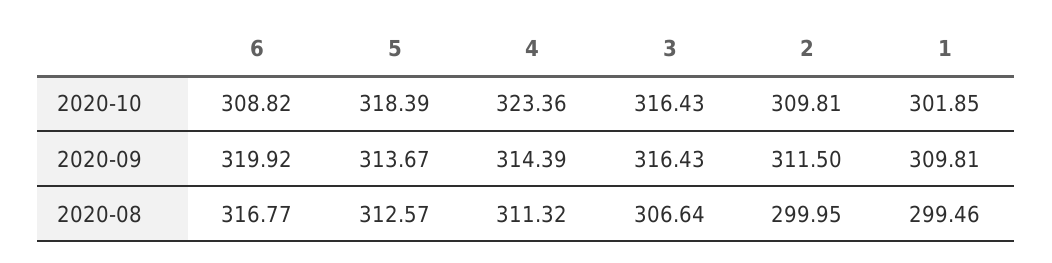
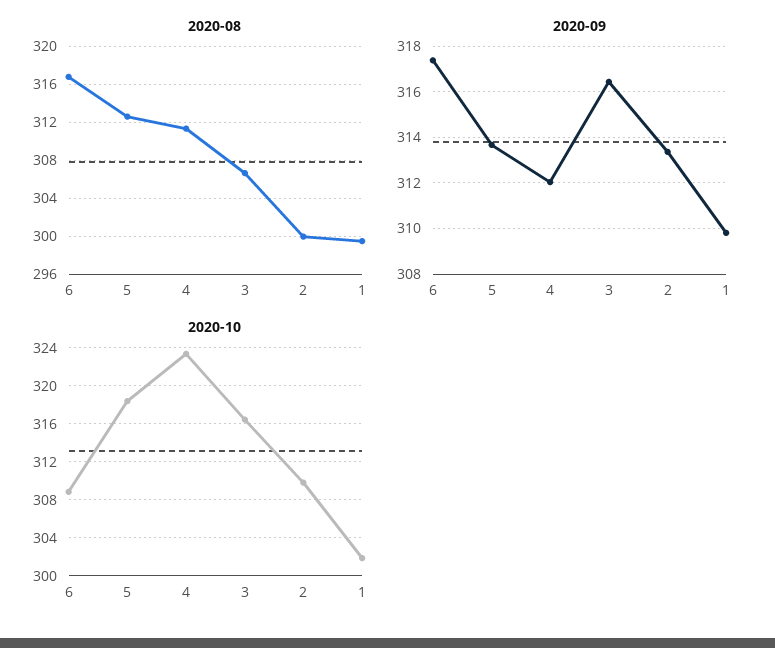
2020-09, 6: 319.92 -> 317.5
2020-09, 4: 314.39 -> 312
2020-09, 2: 311.5 -> 313.5

